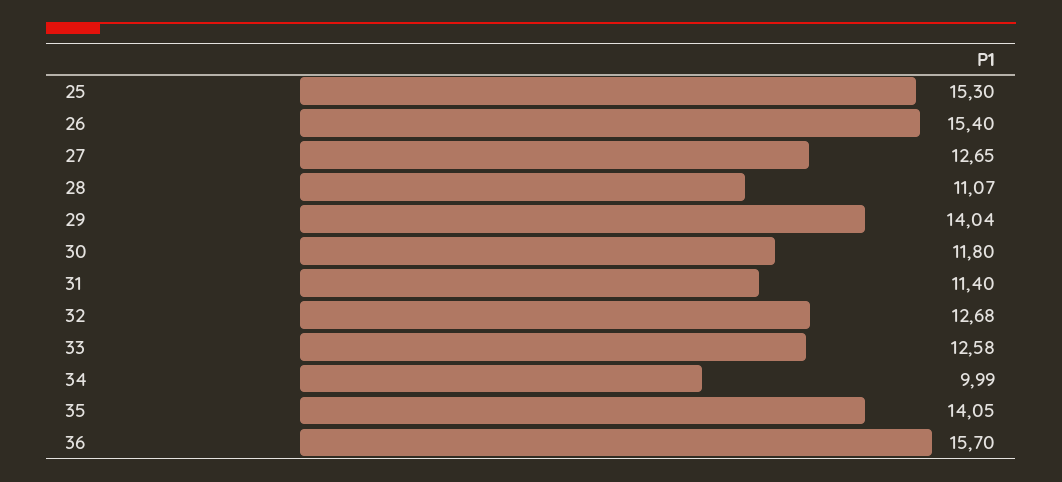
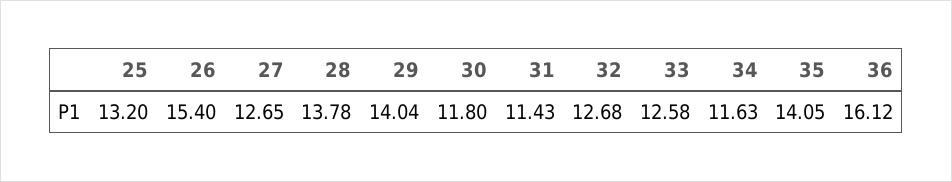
25: 15.3 -> 13.2
28: 11.07 -> 13.78
31: 11.4 -> 11.43
34: 9.99 -> 11.63
36: 15.7 -> 16.12

